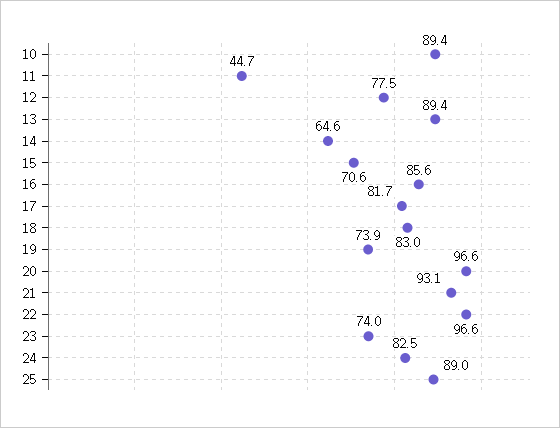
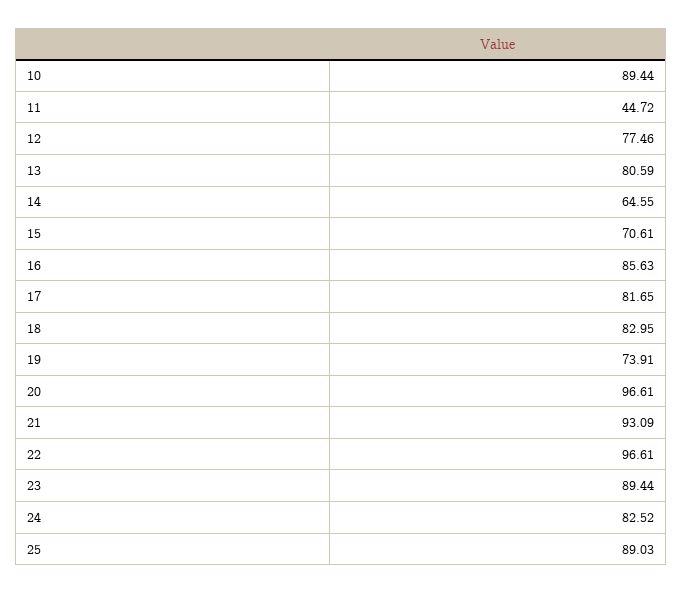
13: 89.4 -> 80.59
23: 74 -> 89.44

